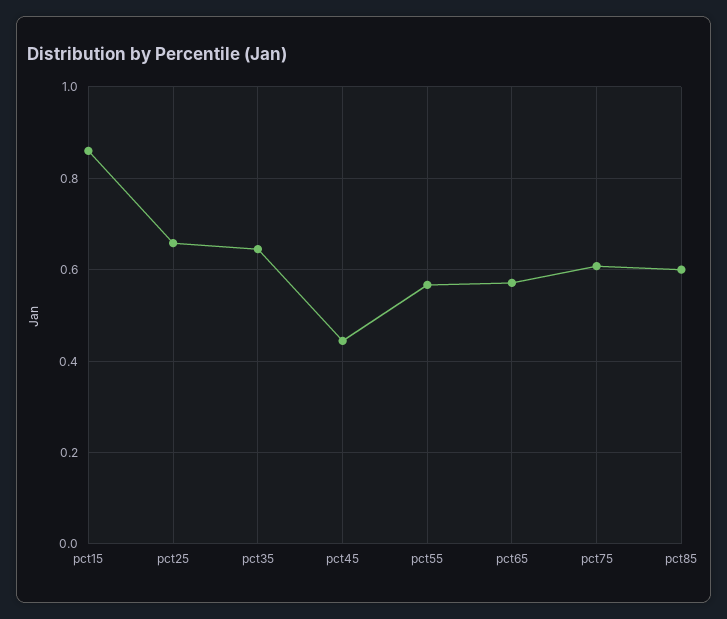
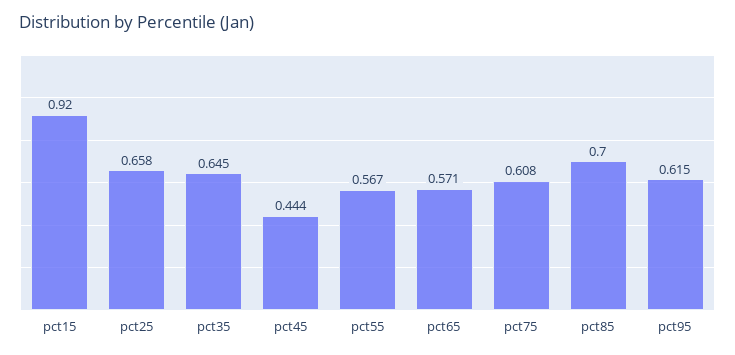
pct15: 0.86 -> 0.92
pct85: 0.6 -> 0.7
pct95: none -> 0.615

